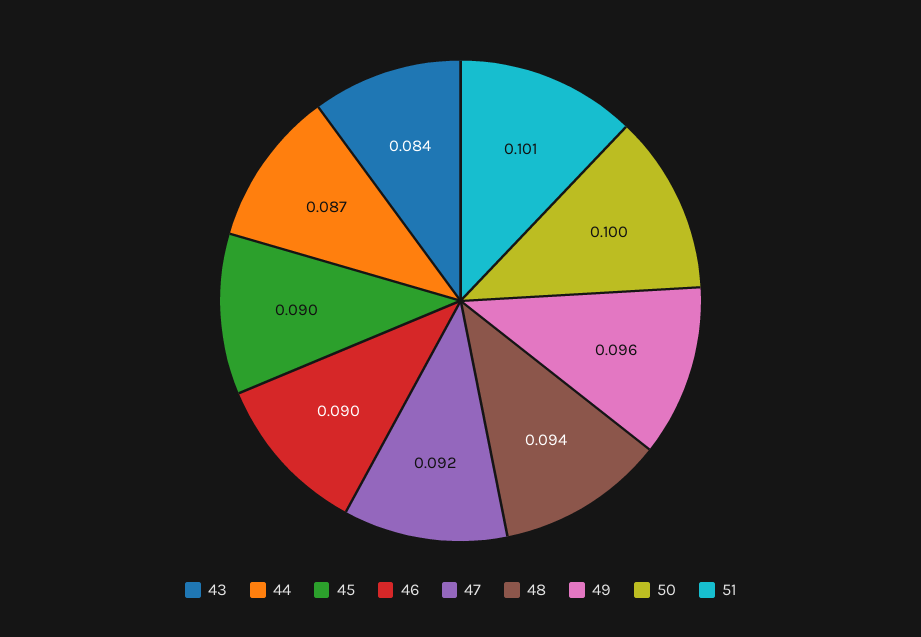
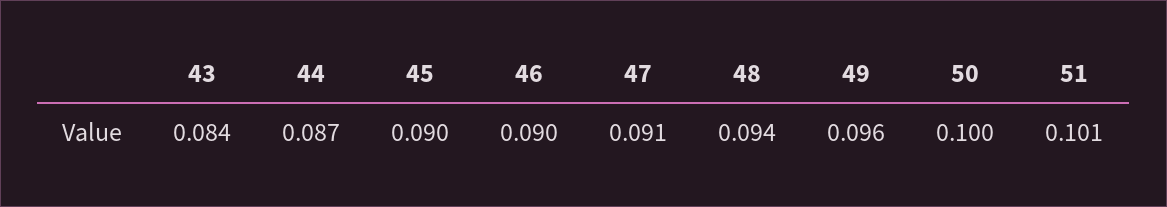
47: 0.092 -> 0.091

